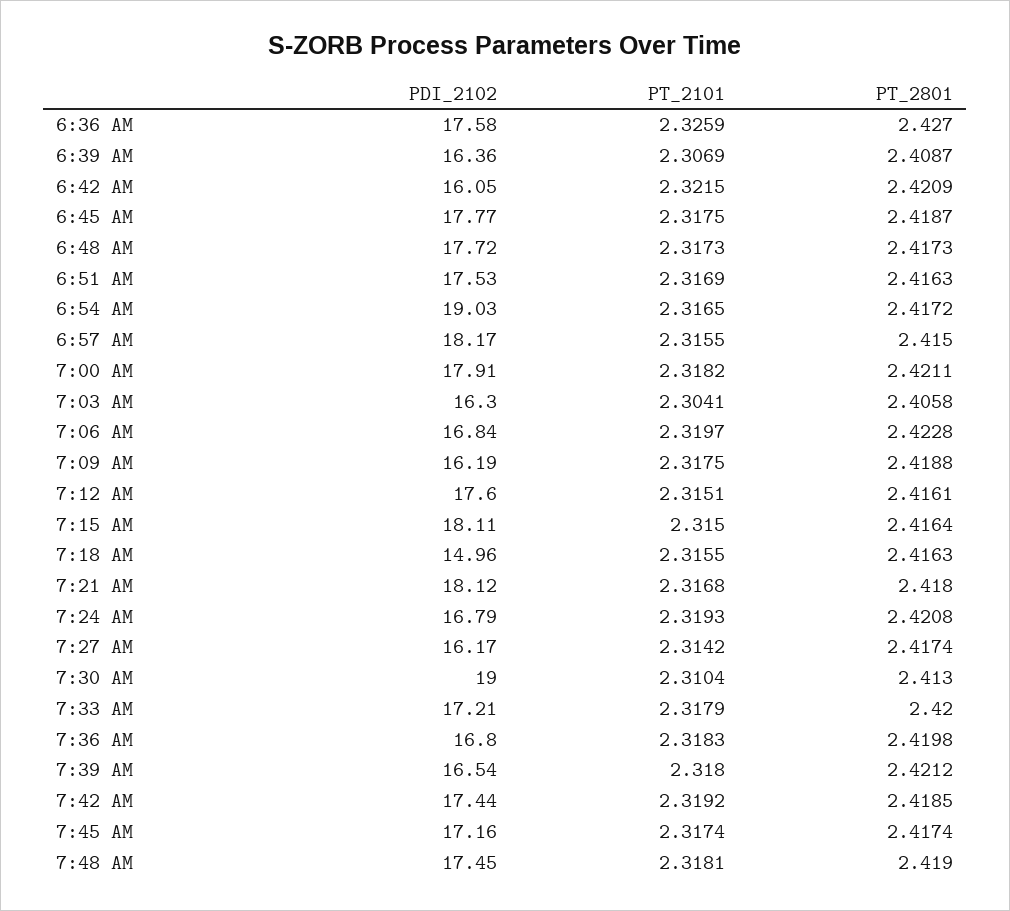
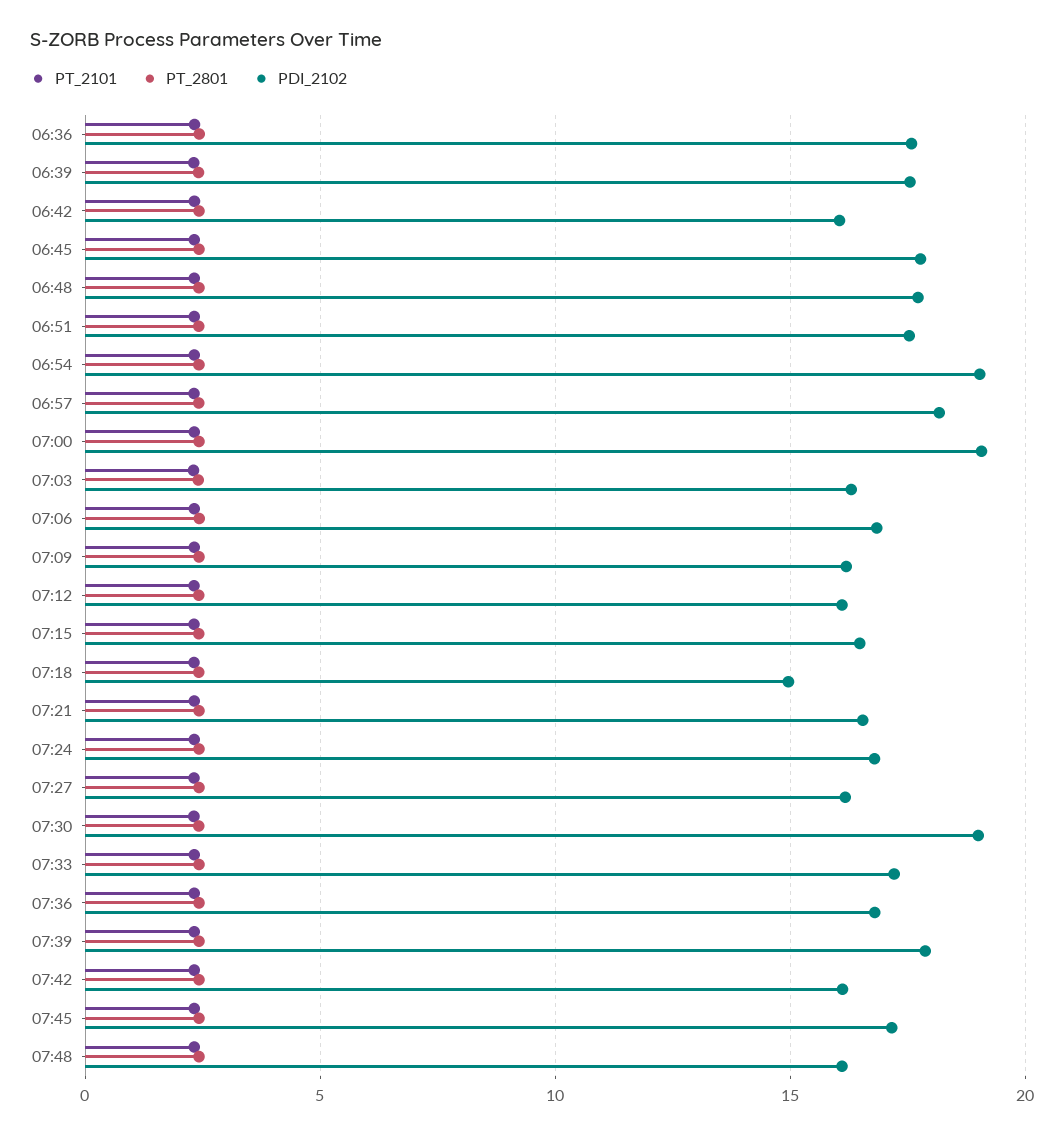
PDI_2102, 6:39 AM: 16.36 -> 17.5
PDI_2102, 7:00 AM: 17.91 -> 19
PDI_2102, 7:12 AM: 17.6 -> 16
PDI_2102, 7:15 AM: 18.11 -> 16.5
PDI_2102, 7:21 AM: 18.12 -> 16.5
PDI_2102, 7:39 AM: 16.54 -> 18
PDI_2102, 7:42 AM: 17.44 -> 16
PDI_2102, 7:48 AM: 17.45 -> 16

